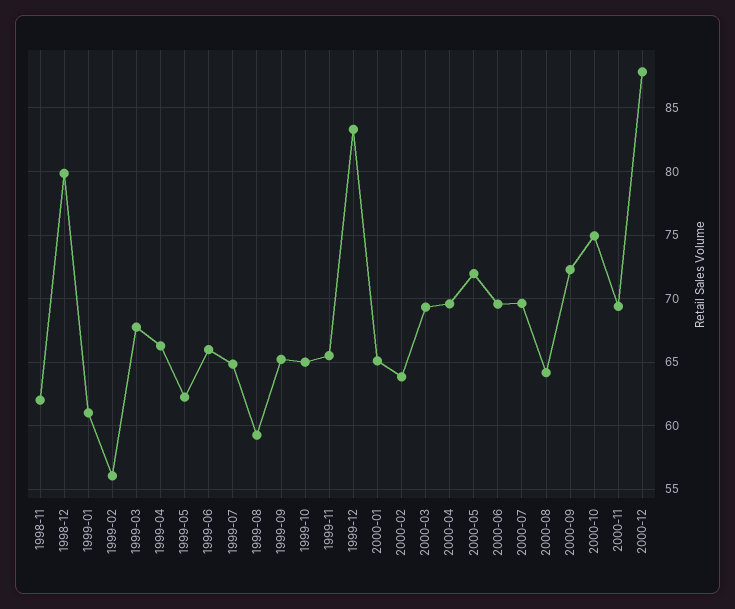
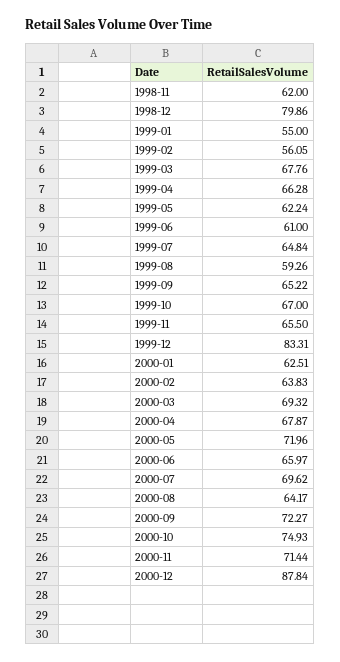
1999-01: 61 -> 55
1999-06: 66 -> 61
1999-10: 65 -> 67
2000-01: 65 -> 62.51
2000-04: 69.5 -> 67.87
2000-06: 69.5 -> 65.97
2000-11: 69.5 -> 71.44

